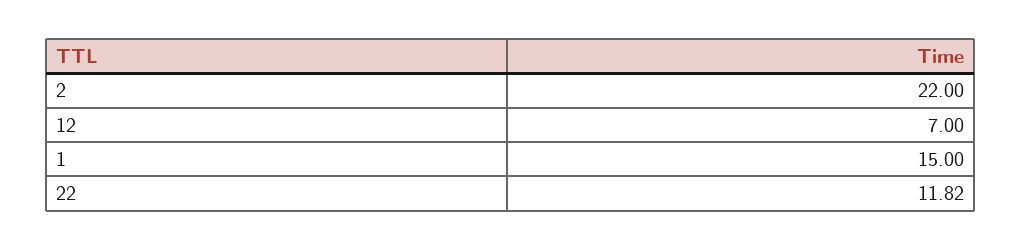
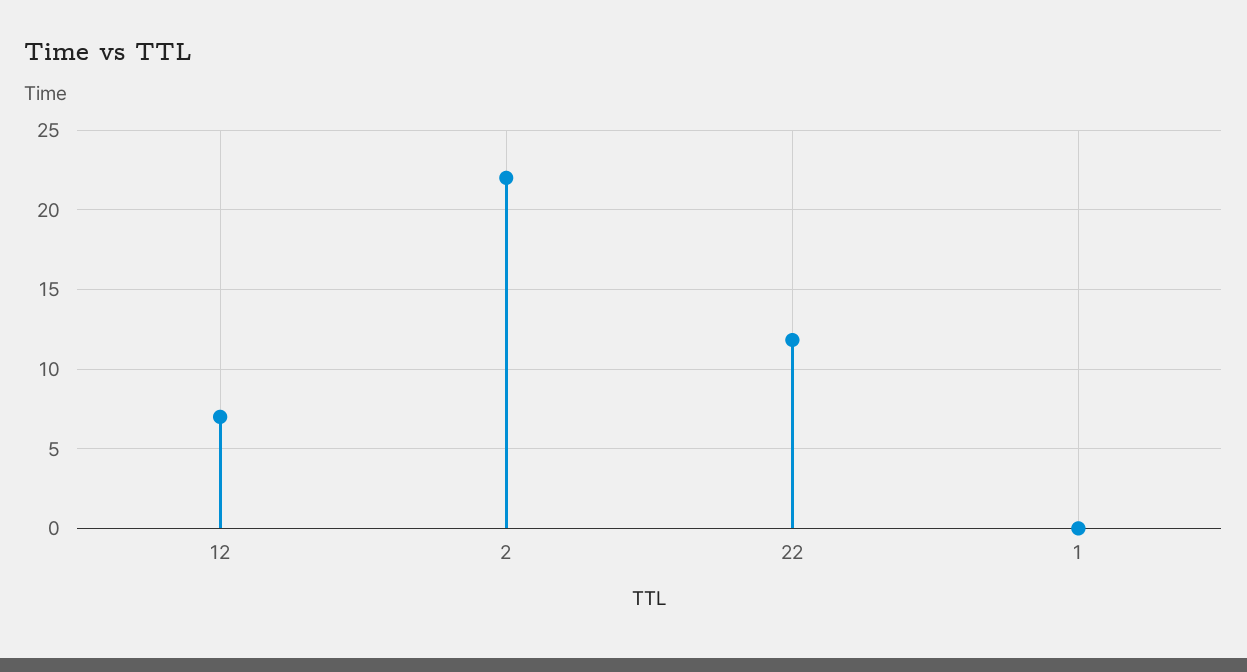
1: 15 -> 0

